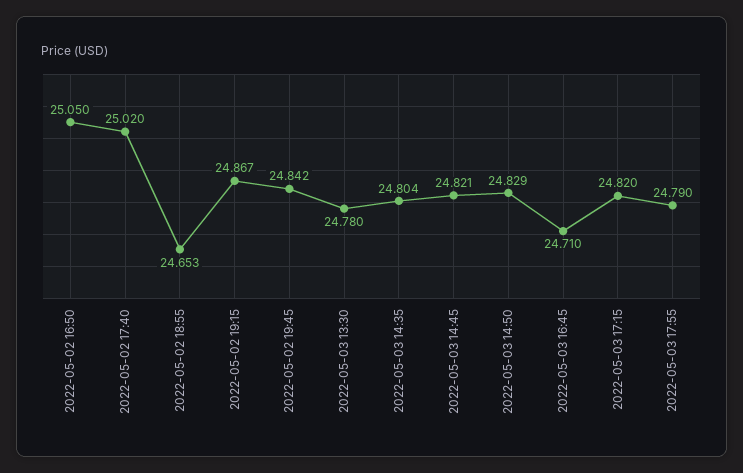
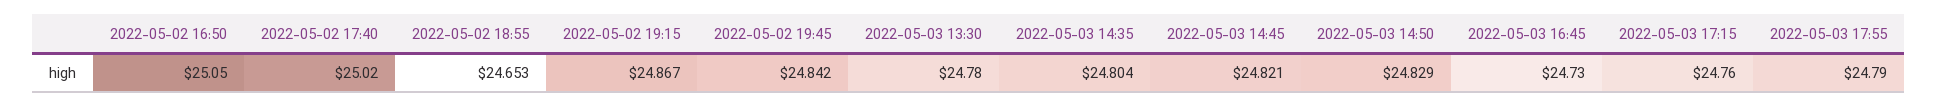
2022-05-03 16:45: 24.71 -> 24.73
2022-05-03 17:15: 24.82 -> 24.76

